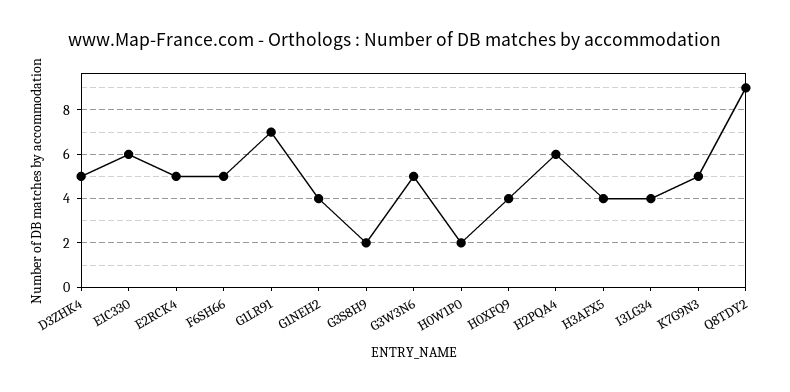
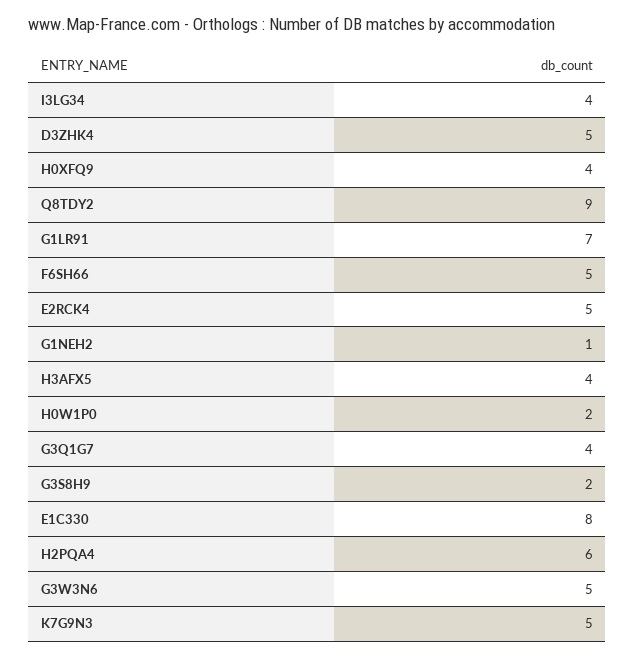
E1C330: 6 -> 8
G1NEH2: 4 -> 1
G3Q1G7: none -> 4

